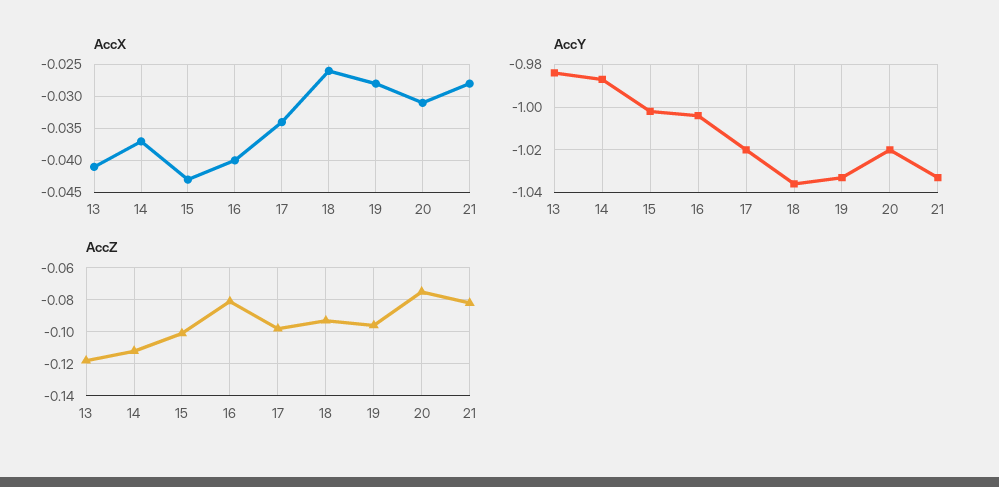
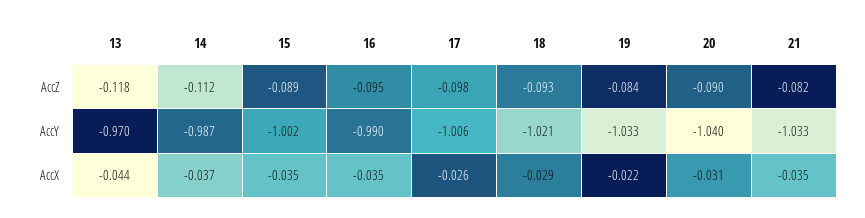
AccX, 13: -0.041 -> -0.044
AccX, 15: -0.043 -> -0.035
AccX, 16: -0.04 -> -0.035
AccX, 17: -0.034 -> -0.026
AccX, 18: -0.026 -> -0.029
AccX, 19: -0.028 -> -0.022
AccX, 21: -0.028 -> -0.035
AccY, 13: -0.985 -> -0.97
AccY, 16: -1.005 -> -0.99
AccY, 17: -1.02 -> -1.006
AccY, 18: -1.035 -> -1.021
AccY, 20: -1.02 -> -1.04
AccZ, 15: -0.1 -> -0.089
AccZ, 16: -0.08 -> -0.095
AccZ, 19: -0.095 -> -0.084
AccZ, 20: -0.075 -> -0.09

